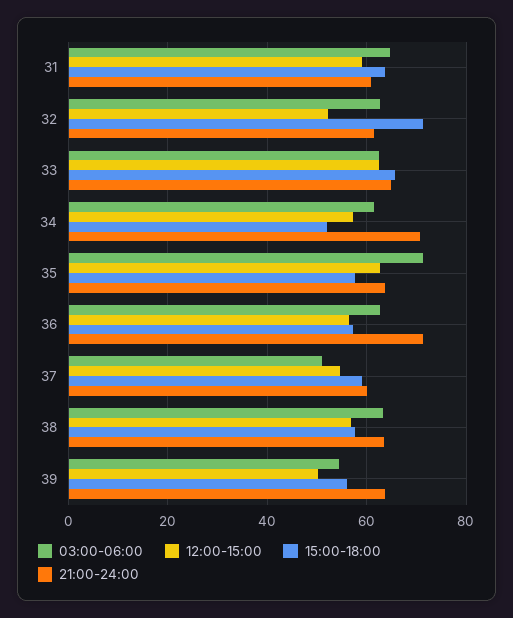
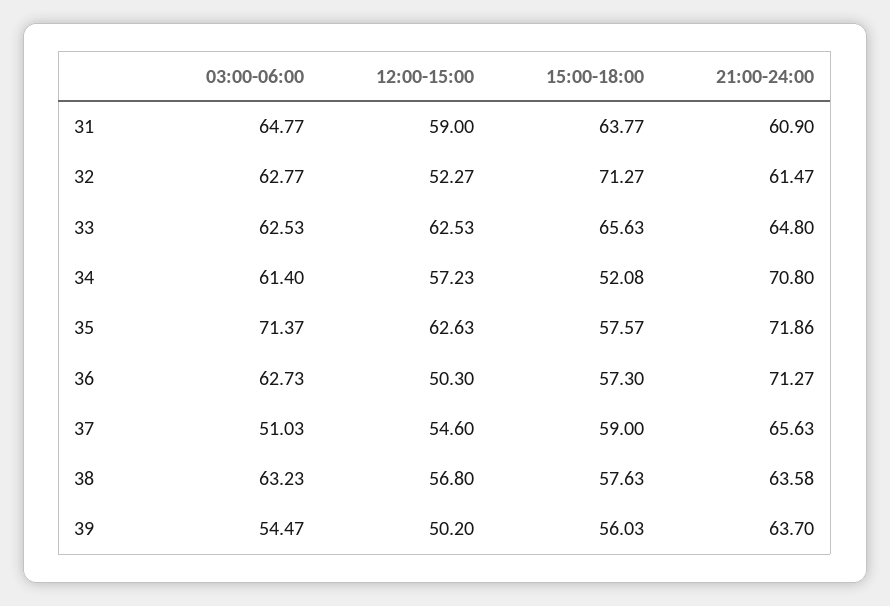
21:00-24:00, 35: 64 -> 71.86
12:00-15:00, 36: 56 -> 50.3
21:00-24:00, 37: 60 -> 65.63

